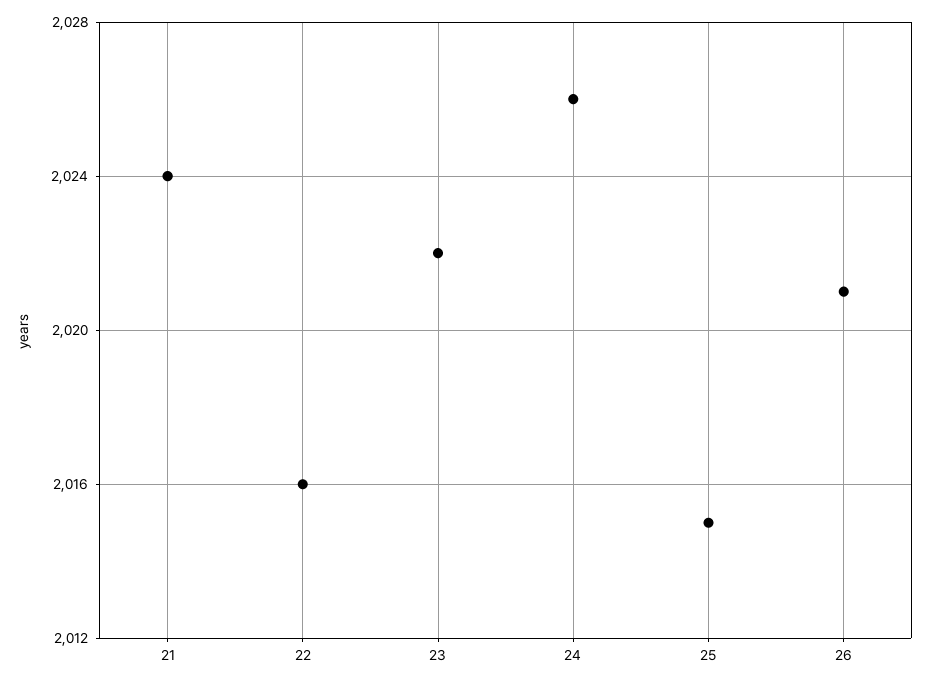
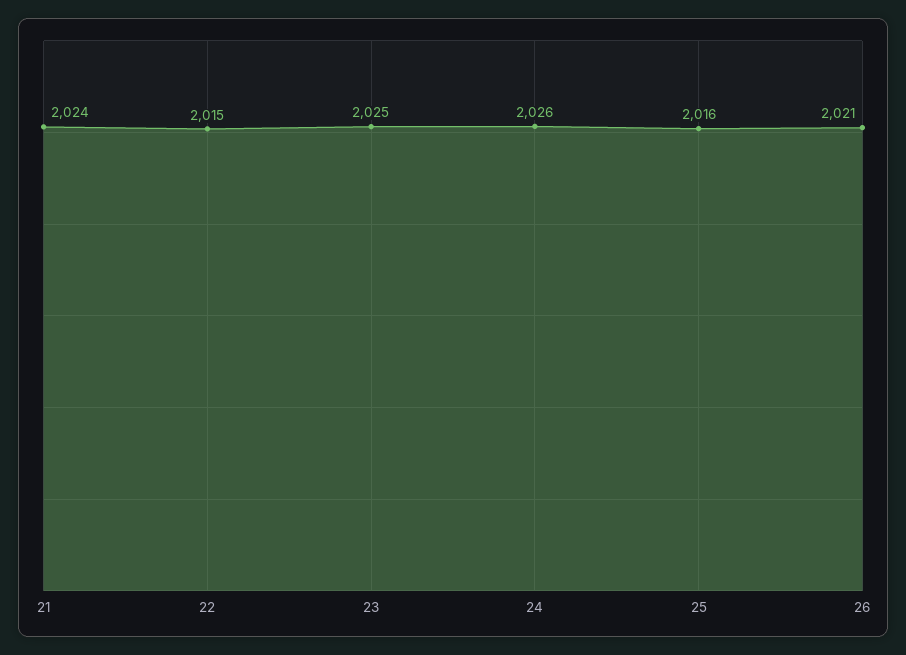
22: 2016 -> 2015
23: 2022 -> 2025
25: 2015 -> 2016

